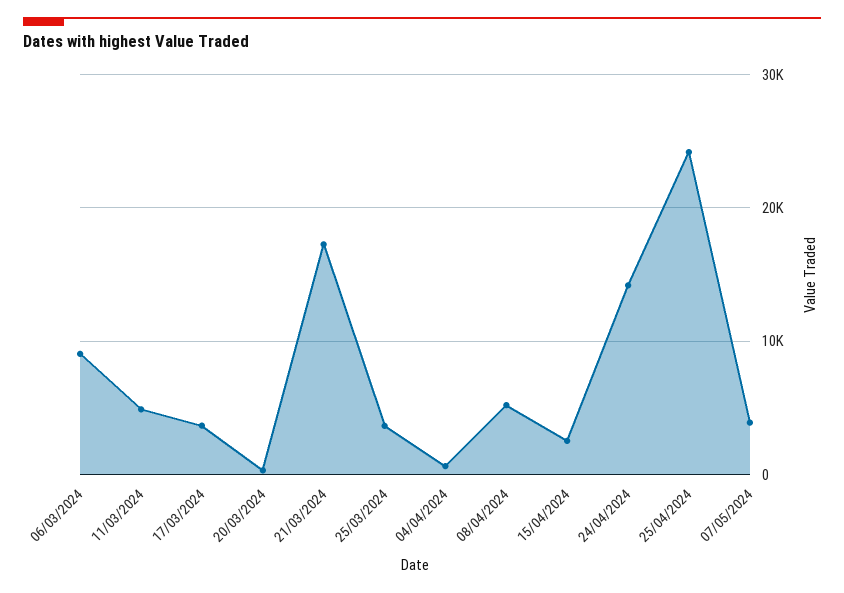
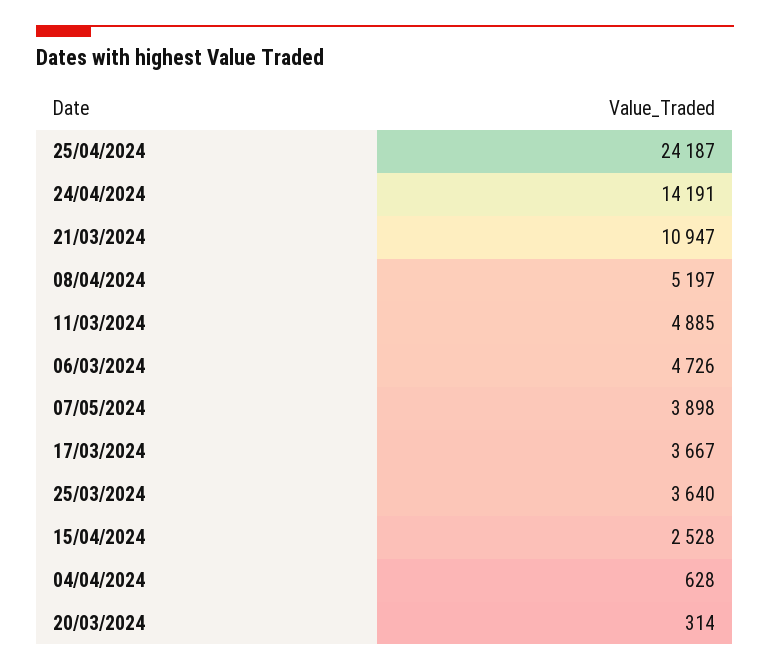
06/03/2024: 9000 -> 4726
21/03/2024: 17000 -> 10947

